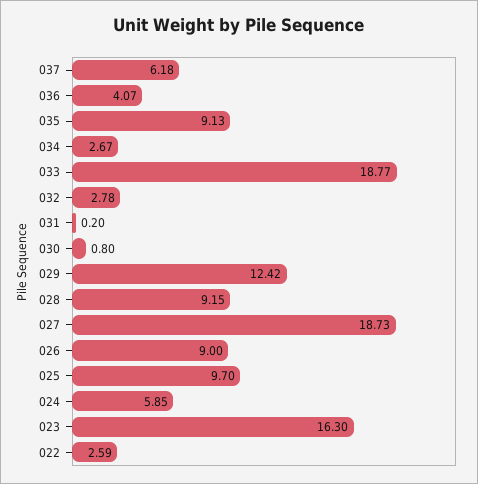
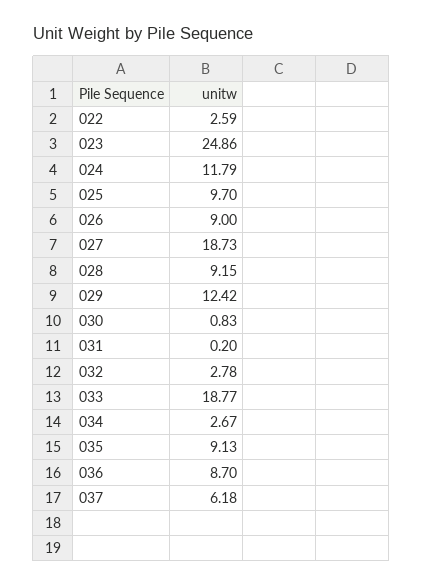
036: 4.07 -> 8.7
030: 0.8 -> 0.83
024: 5.85 -> 11.79
023: 16.3 -> 24.86

